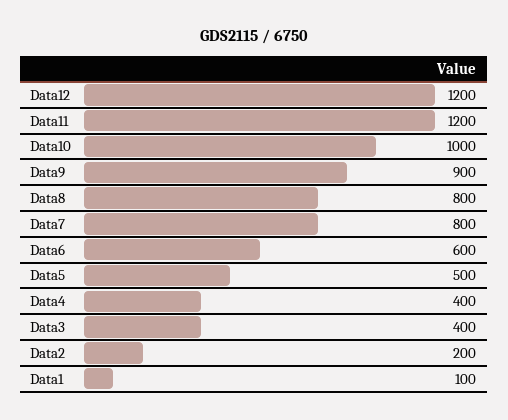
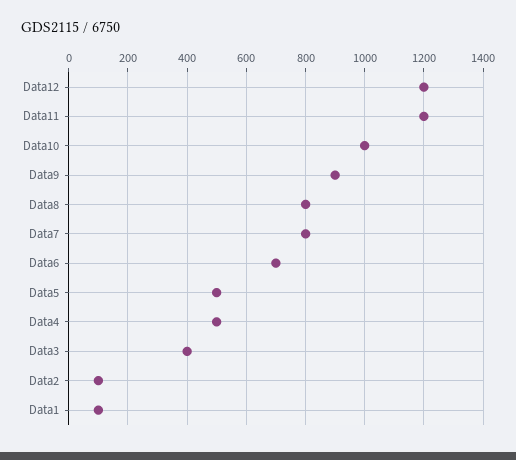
Data6: 600 -> 700
Data4: 400 -> 500
Data2: 200 -> 100

